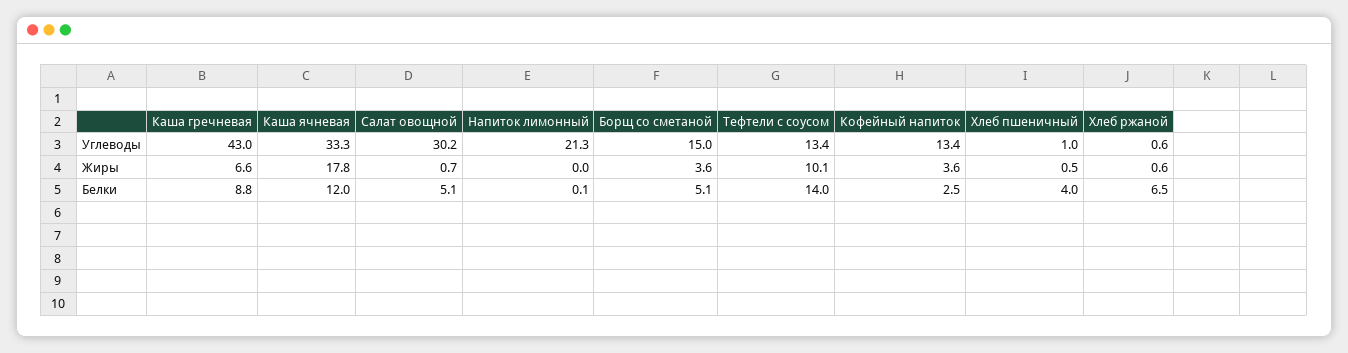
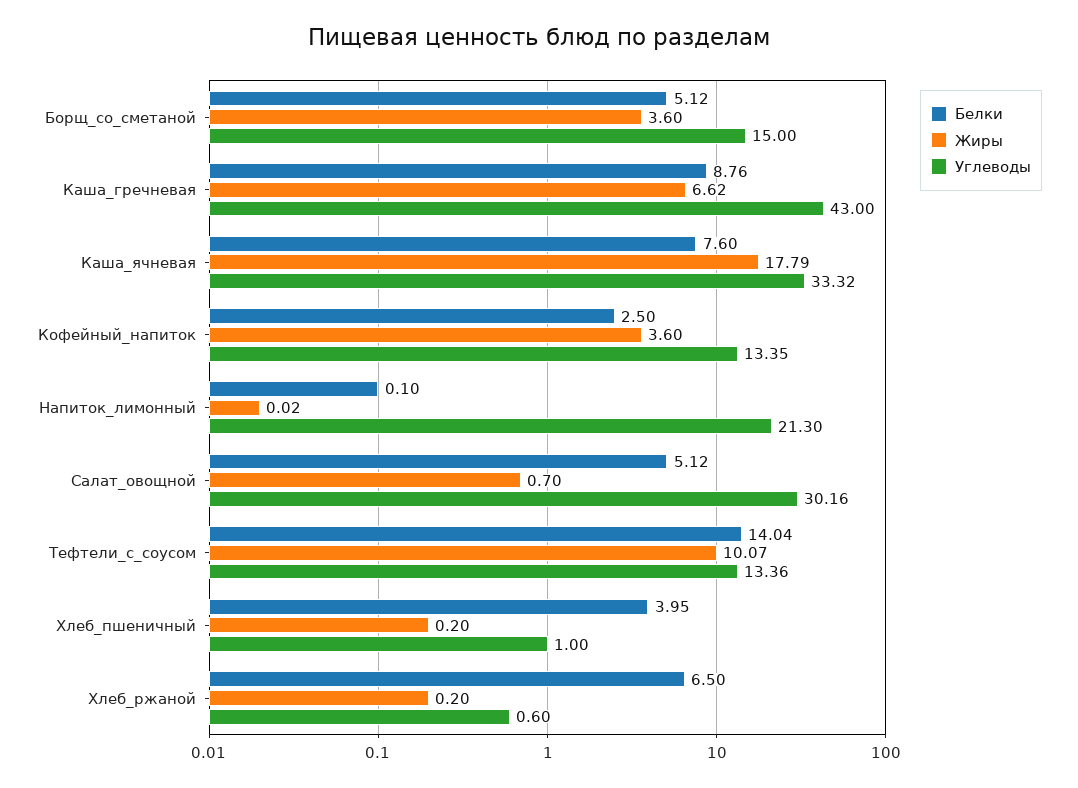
Жиры, Хлеб пшеничный: 0.5 -> 0.2
Жиры, Хлеб ржаной: 0.6 -> 0.2
Белки, Каша ячневая: 12 -> 7.6

